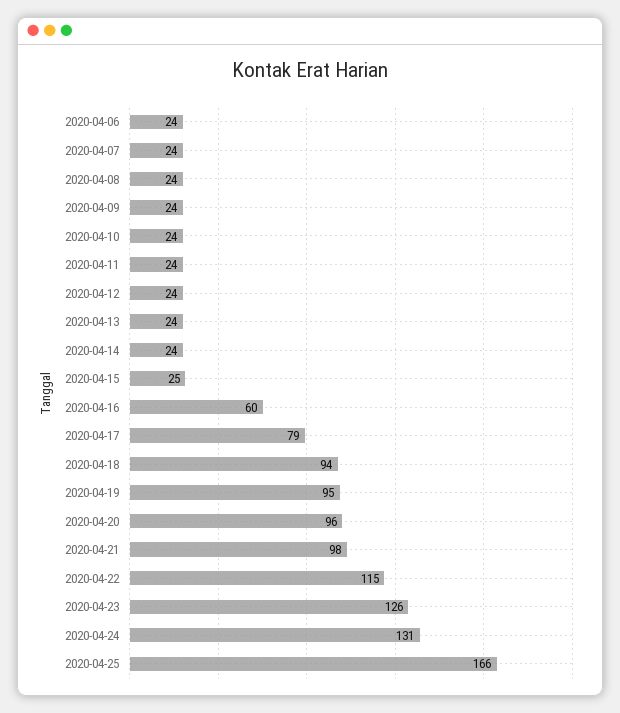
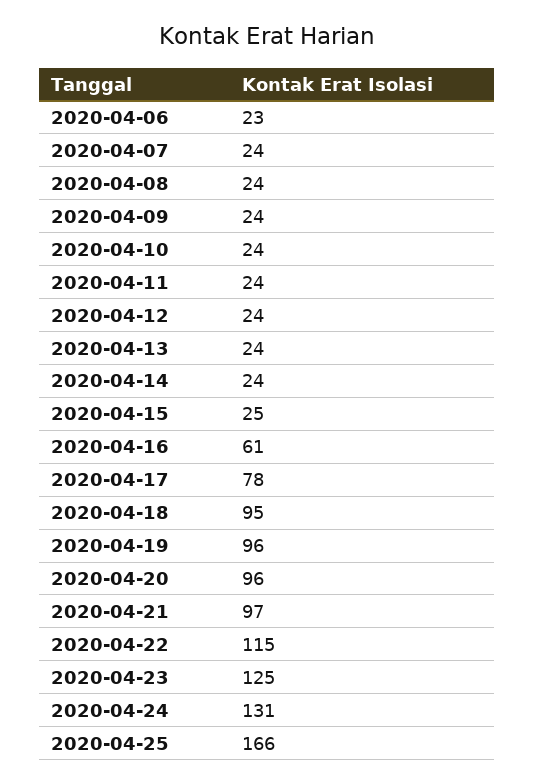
2020-04-06: 24 -> 23
2020-04-16: 60 -> 61
2020-04-17: 79 -> 78
2020-04-18: 94 -> 95
2020-04-19: 95 -> 96
2020-04-21: 98 -> 97
2020-04-23: 126 -> 125

